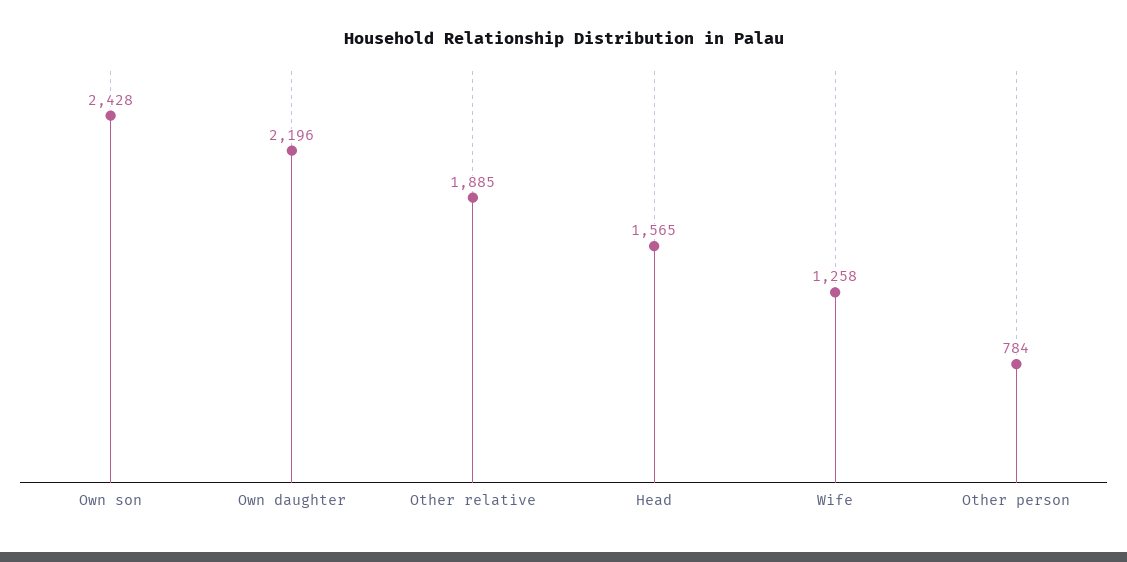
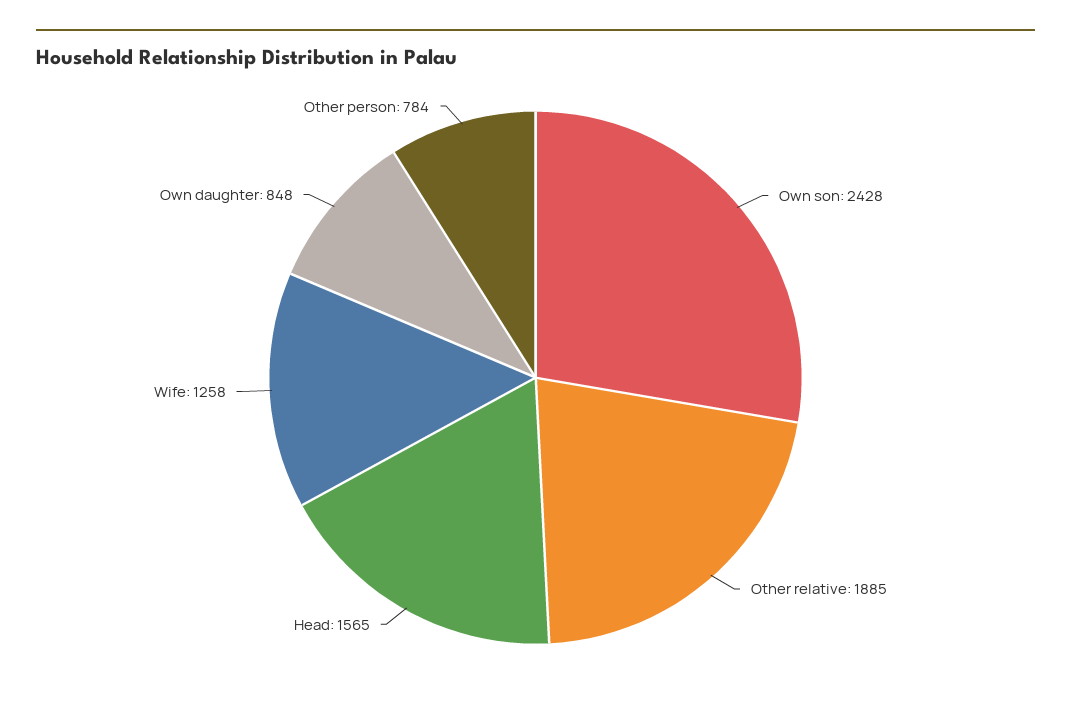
Own daughter: 2196 -> 848

